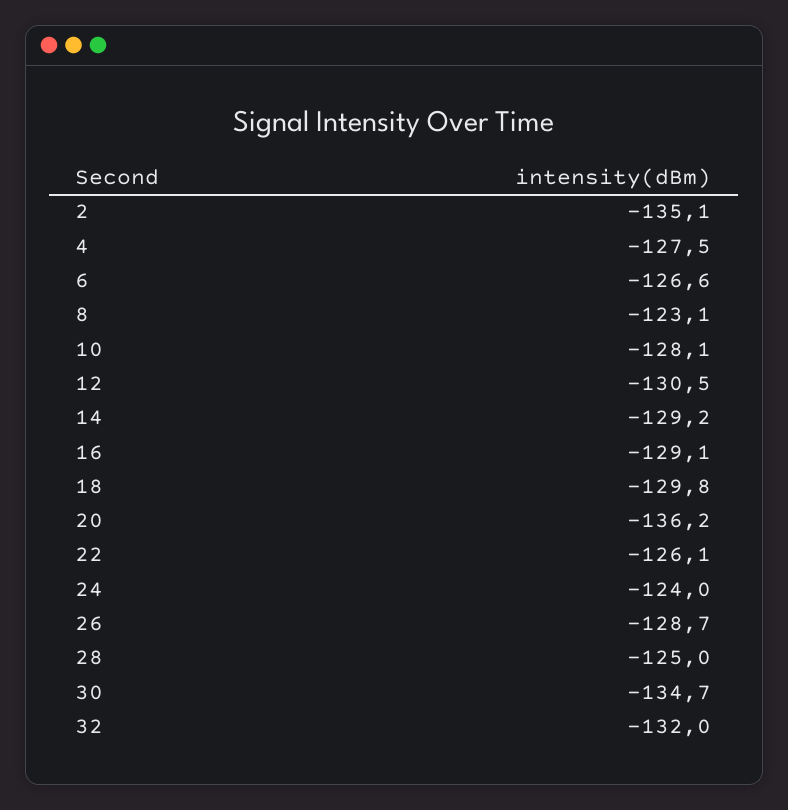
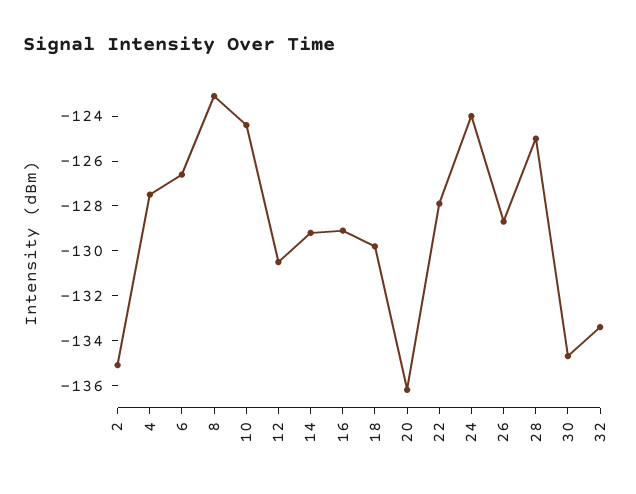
10: -128.1 -> -124.5
22: -126.1 -> -128
32: -132 -> -133.5

